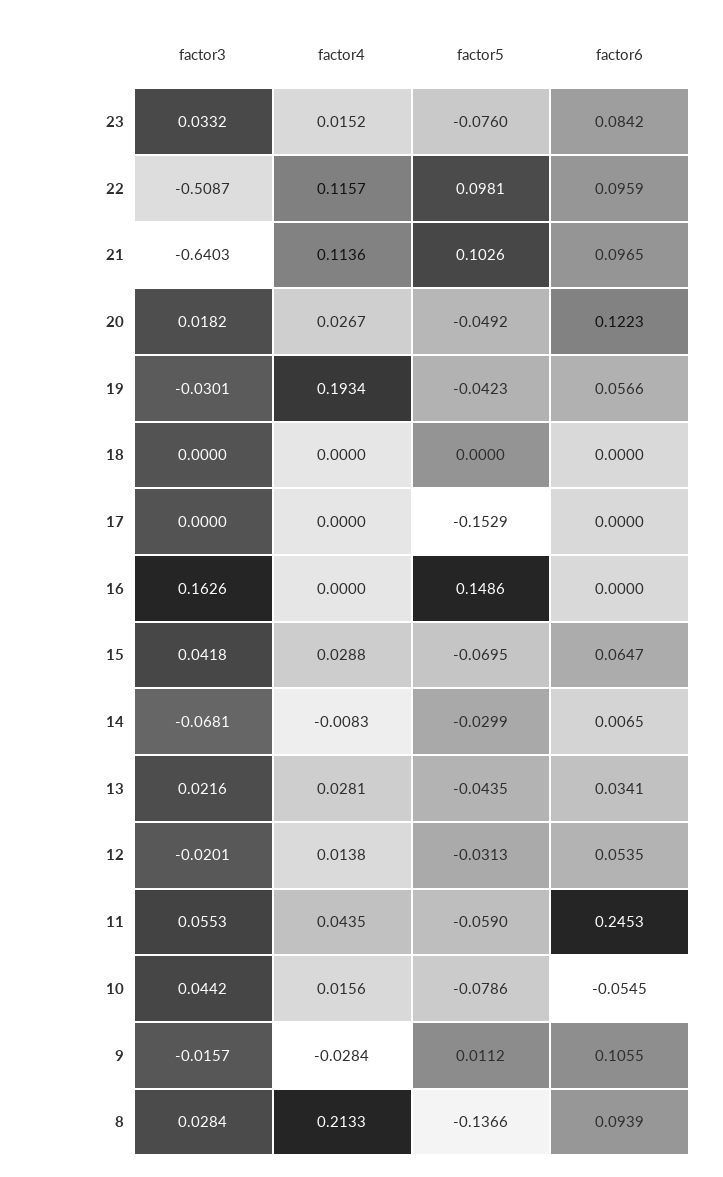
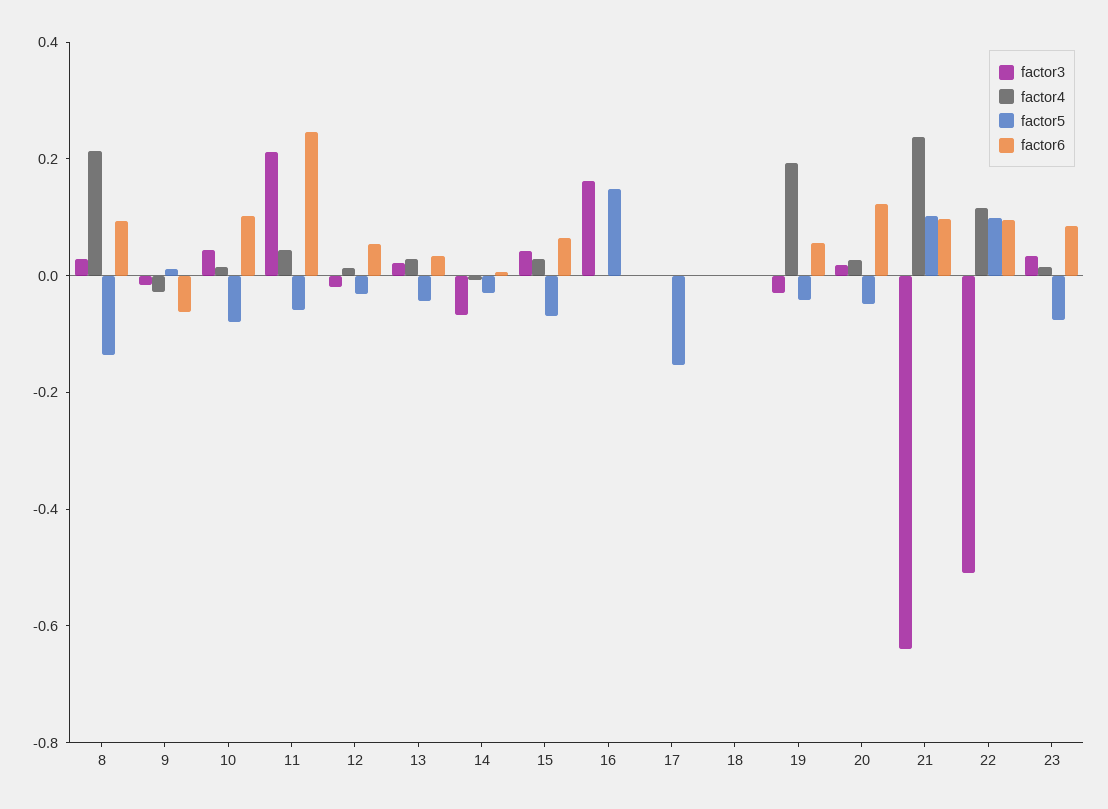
factor4, 21: 0.1136 -> 0.25
factor3, 11: 0.0553 -> 0.2
factor6, 10: -0.0545 -> 0.1
factor6, 9: 0.1055 -> -0.05

